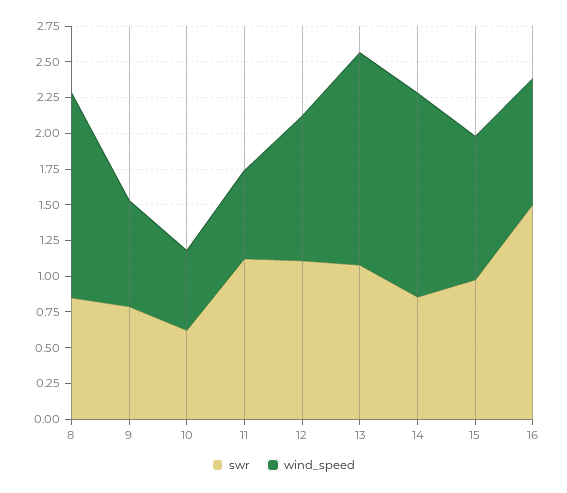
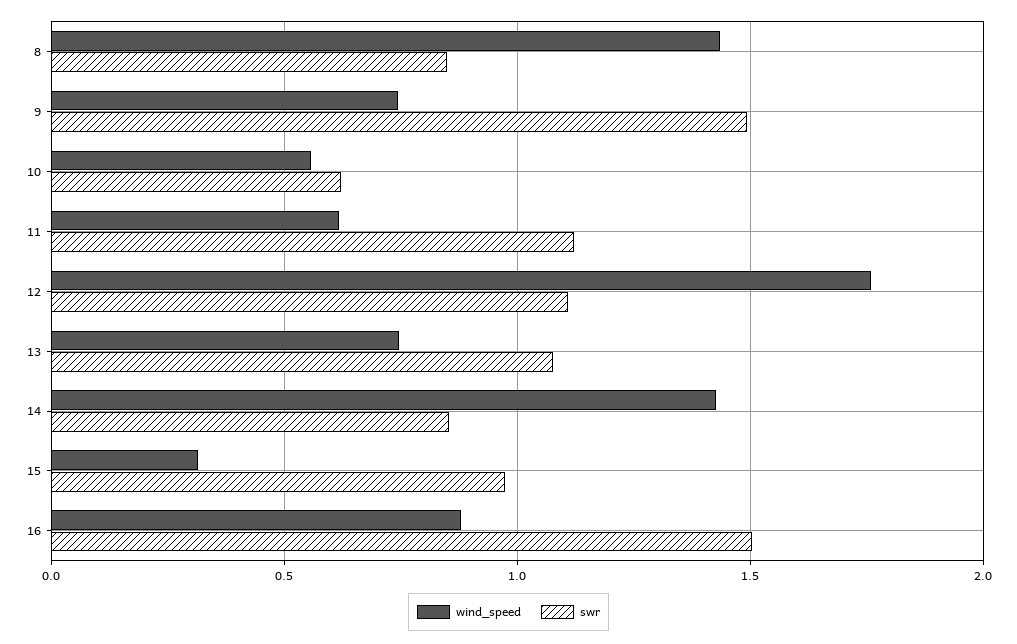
swr, 9: 0.75 -> 1.5
wind_speed, 12: 1 -> 1.75
wind_speed, 13: 1.5 -> 0.75
wind_speed, 15: 1 -> 0.3

